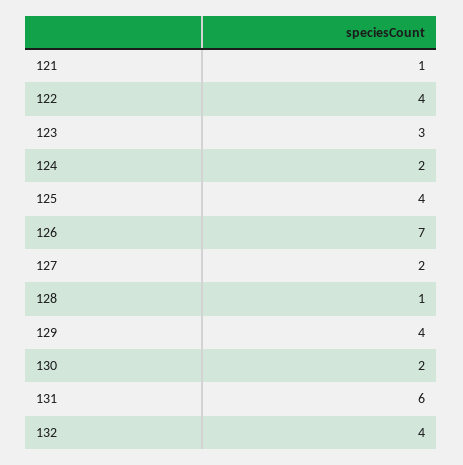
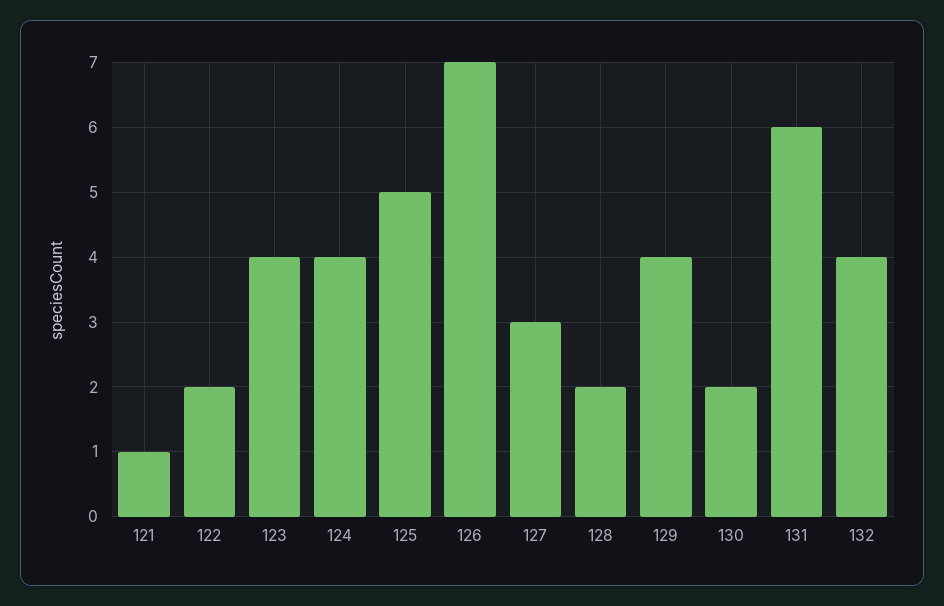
122: 4 -> 2
123: 3 -> 4
124: 2 -> 4
125: 4 -> 5
127: 2 -> 3
128: 1 -> 2

